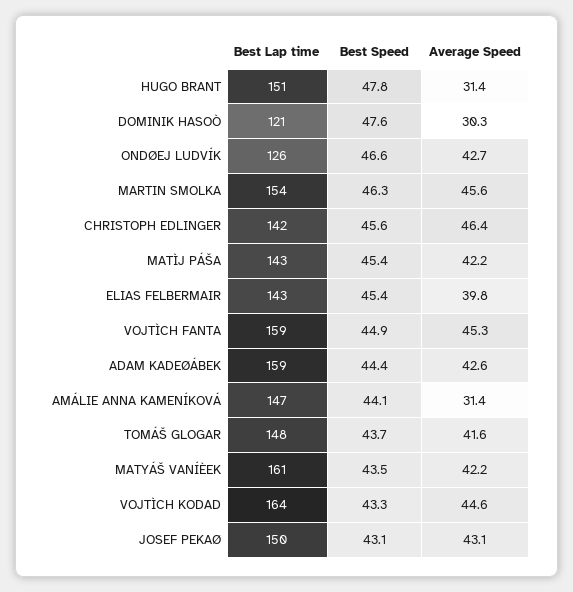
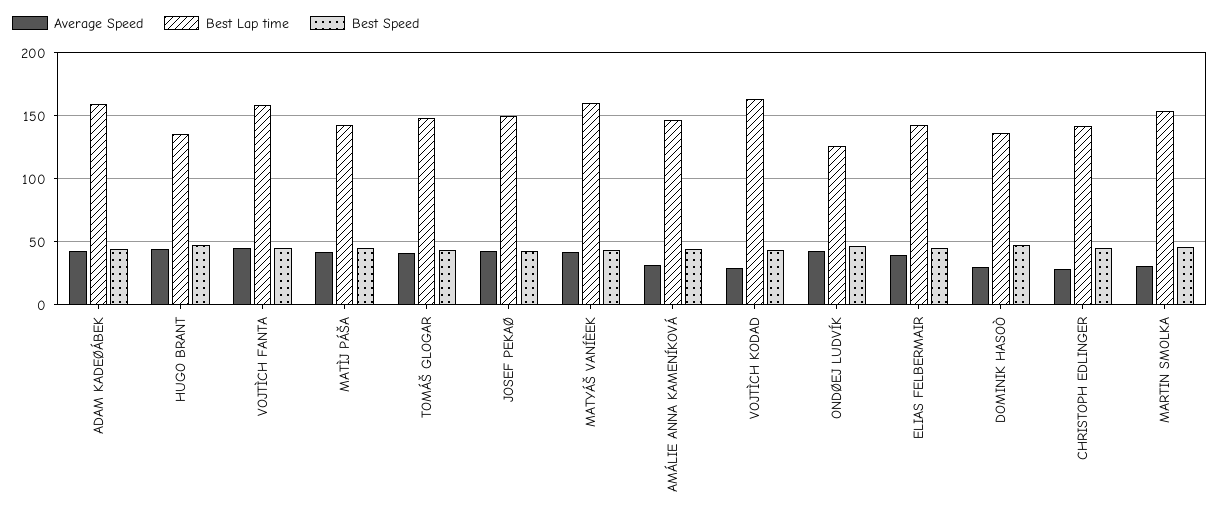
Best Lap time, HUGO BRANT: 151 -> 135
Average Speed, HUGO BRANT: 31.4 -> 45
Best Lap time, DOMINIK HASOÒ: 121 -> 135
Average Speed, MARTIN SMOLKA: 45.6 -> 30
Average Speed, CHRISTOPH EDLINGER: 46.4 -> 30
Average Speed, VOJTÌCH KODAD: 44.6 -> 30

